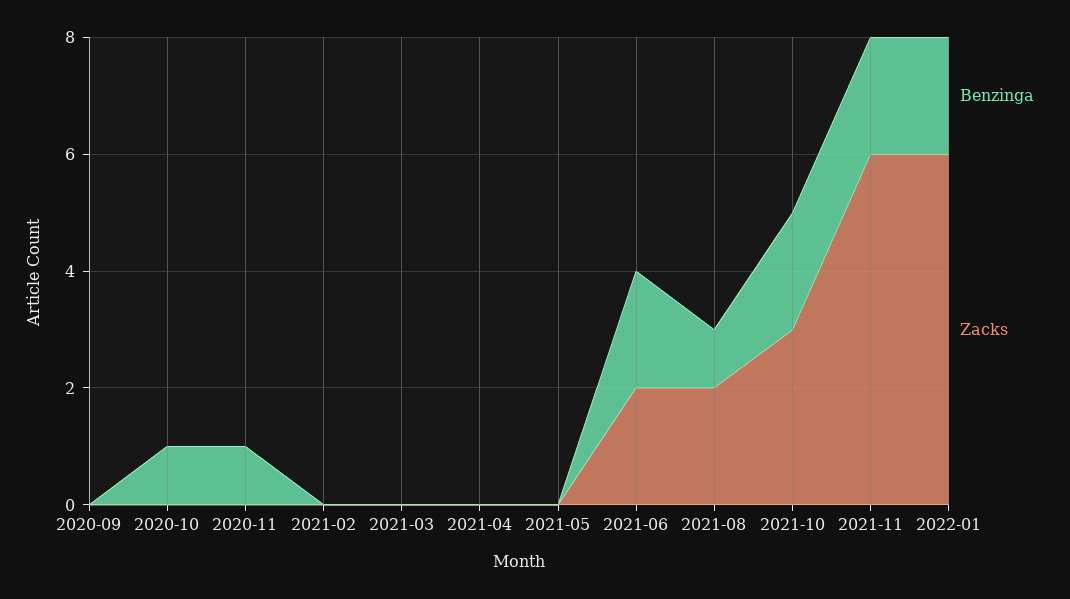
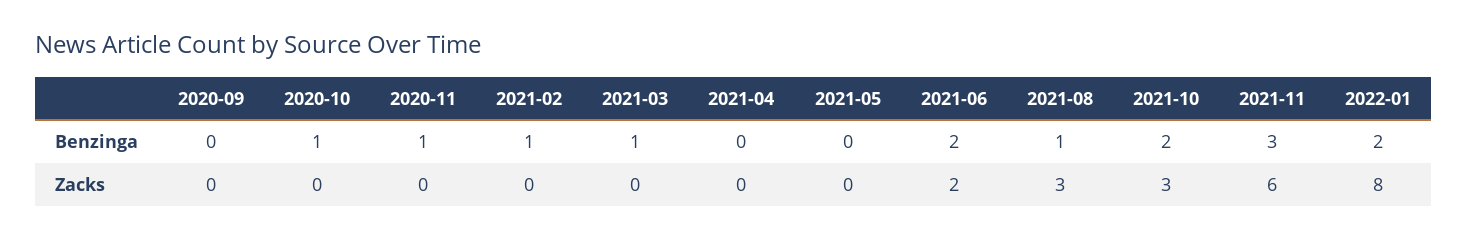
Benzinga, 2021-02: 0 -> 1
Benzinga, 2021-03: 0 -> 1
Zacks, 2021-08: 2 -> 3
Benzinga, 2021-11: 2 -> 3
Zacks, 2022-01: 6 -> 8

